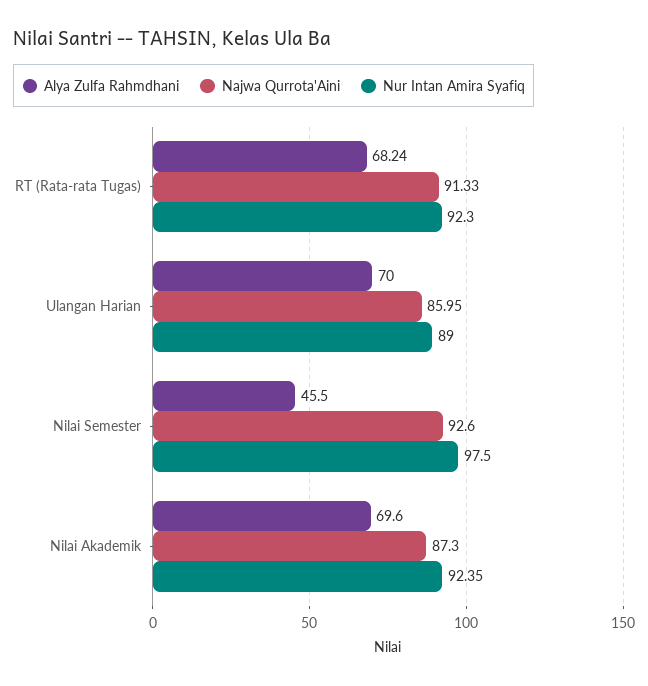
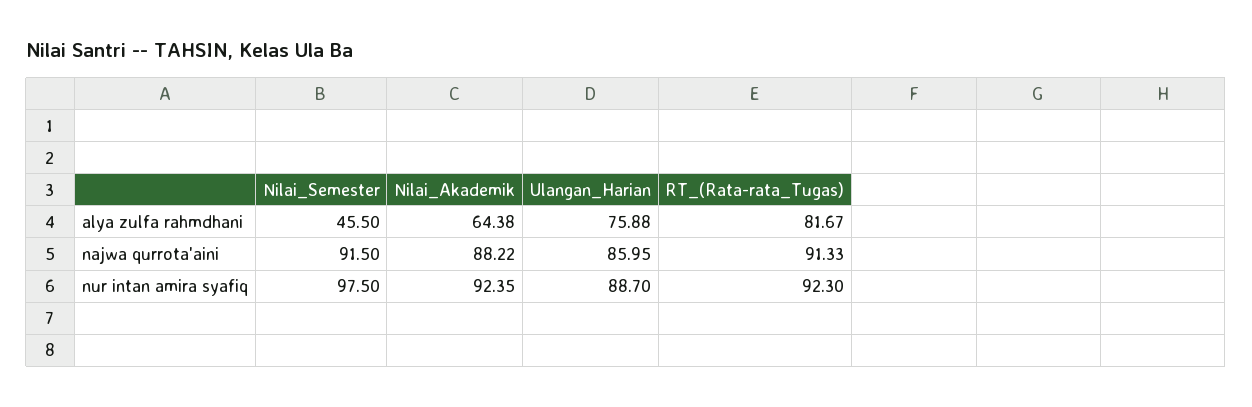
Alya Zulfa Rahmdhani, RT (Rata-rata Tugas): 68.24 -> 81.67
Alya Zulfa Rahmdhani, Ulangan Harian: 70 -> 75.88
Nur Intan Amira Syafiq, Ulangan Harian: 89 -> 88.7
Najwa Qurrota'Aini, Nilai Semester: 92.6 -> 91.5
Alya Zulfa Rahmdhani, Nilai Akademik: 69.6 -> 64.38
Najwa Qurrota'Aini, Nilai Akademik: 87.3 -> 88.22

